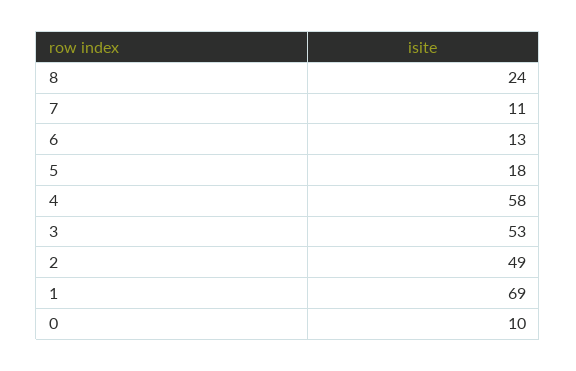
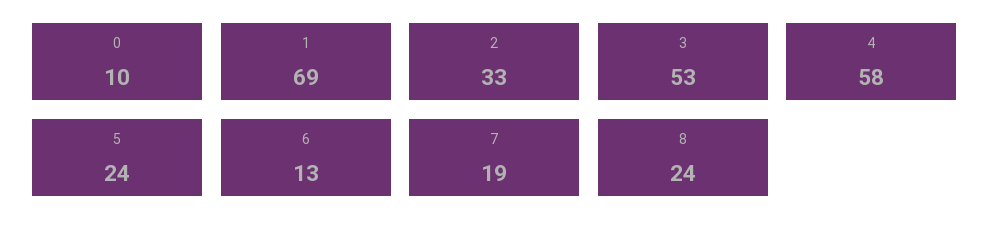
7: 11 -> 19
5: 18 -> 24
2: 49 -> 33

